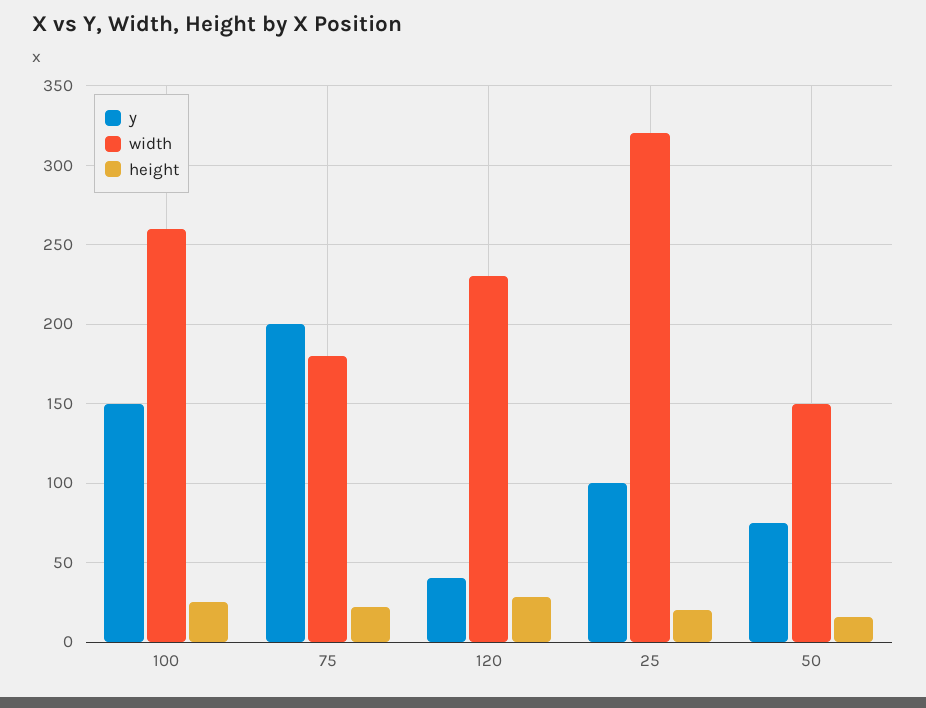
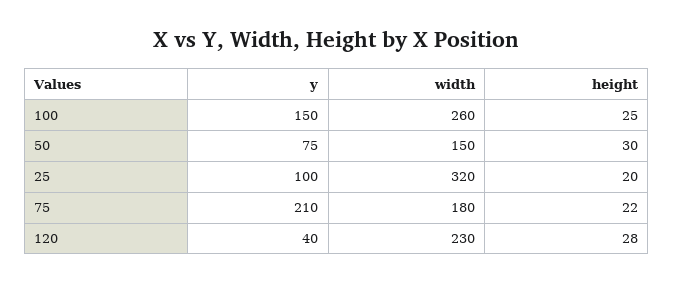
y, 75: 200 -> 210
height, 50: 15 -> 30

